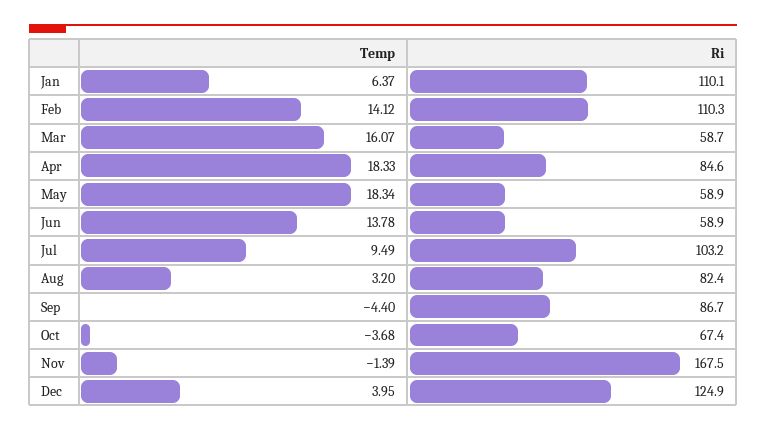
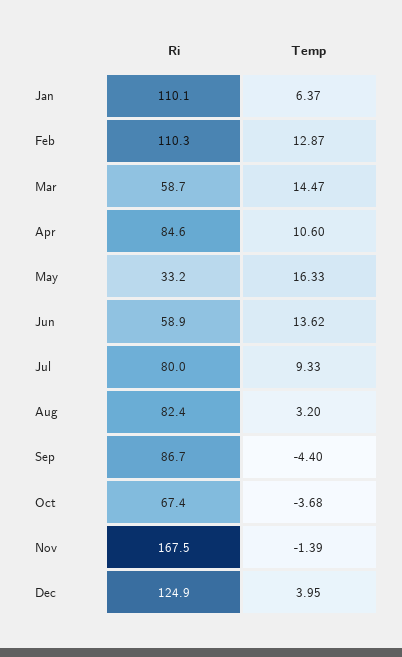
Temp, Feb: 14.12 -> 12.87
Temp, Mar: 16.07 -> 14.47
Temp, Apr: 18.33 -> 10.6
Temp, May: 18.34 -> 16.33
Ri, May: 58.9 -> 33.2
Temp, Jun: 13.78 -> 13.62
Temp, Jul: 9.49 -> 9.33
Ri, Jul: 103.2 -> 80

